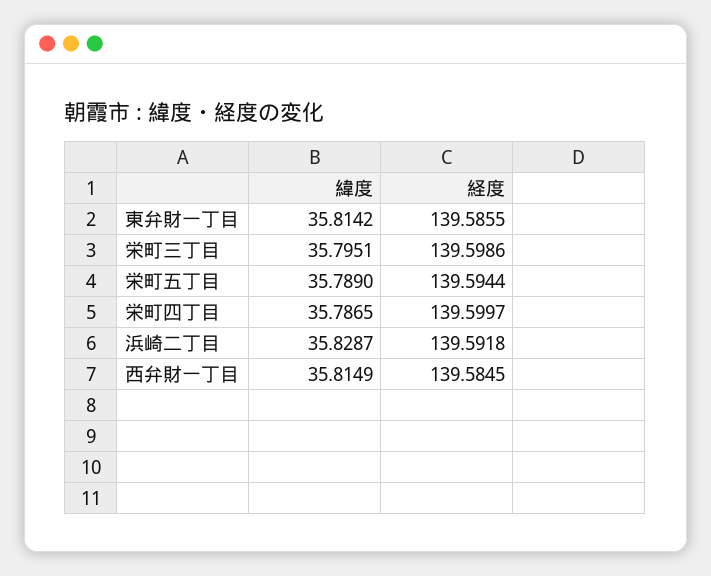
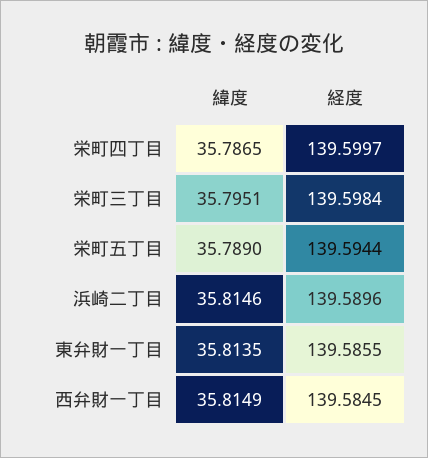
緯度, 東弁財一丁目: 35.8142 -> 35.8135
経度, 栄町三丁目: 139.5986 -> 139.5984
緯度, 浜崎二丁目: 35.8287 -> 35.8146
経度, 浜崎二丁目: 139.5918 -> 139.5896

